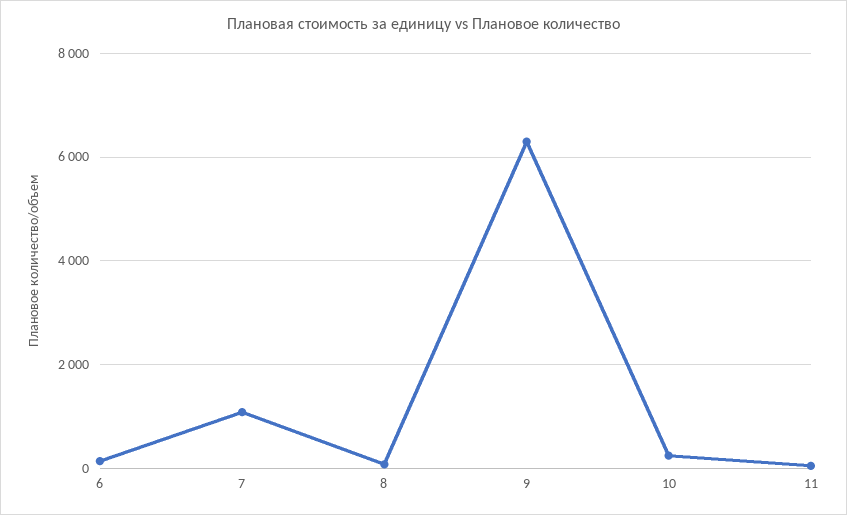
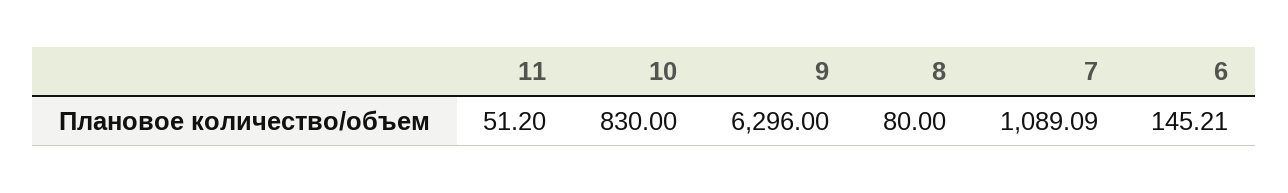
10: 200 -> 830

